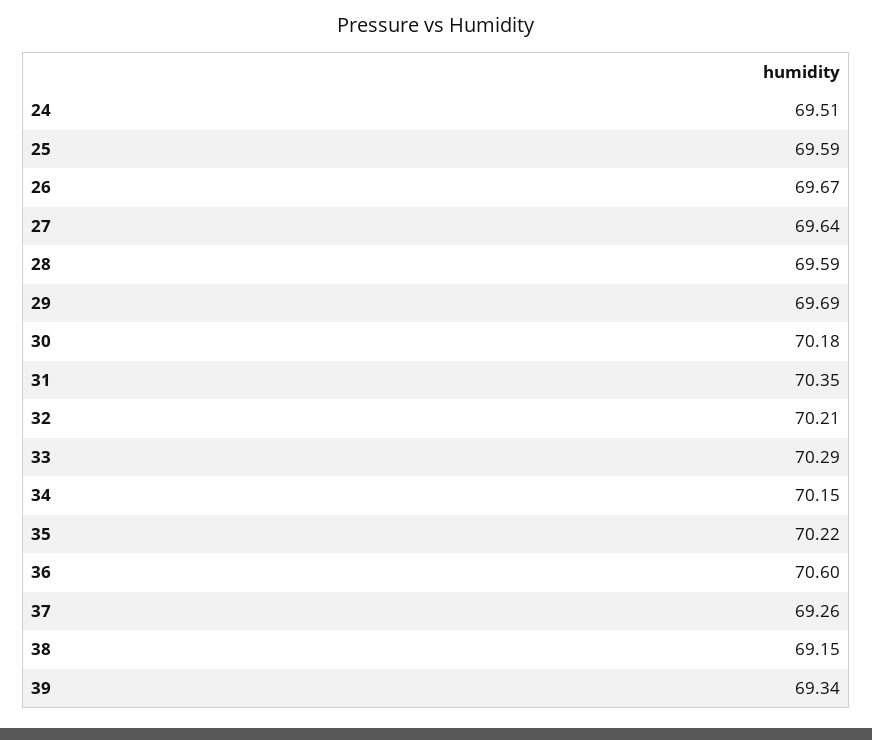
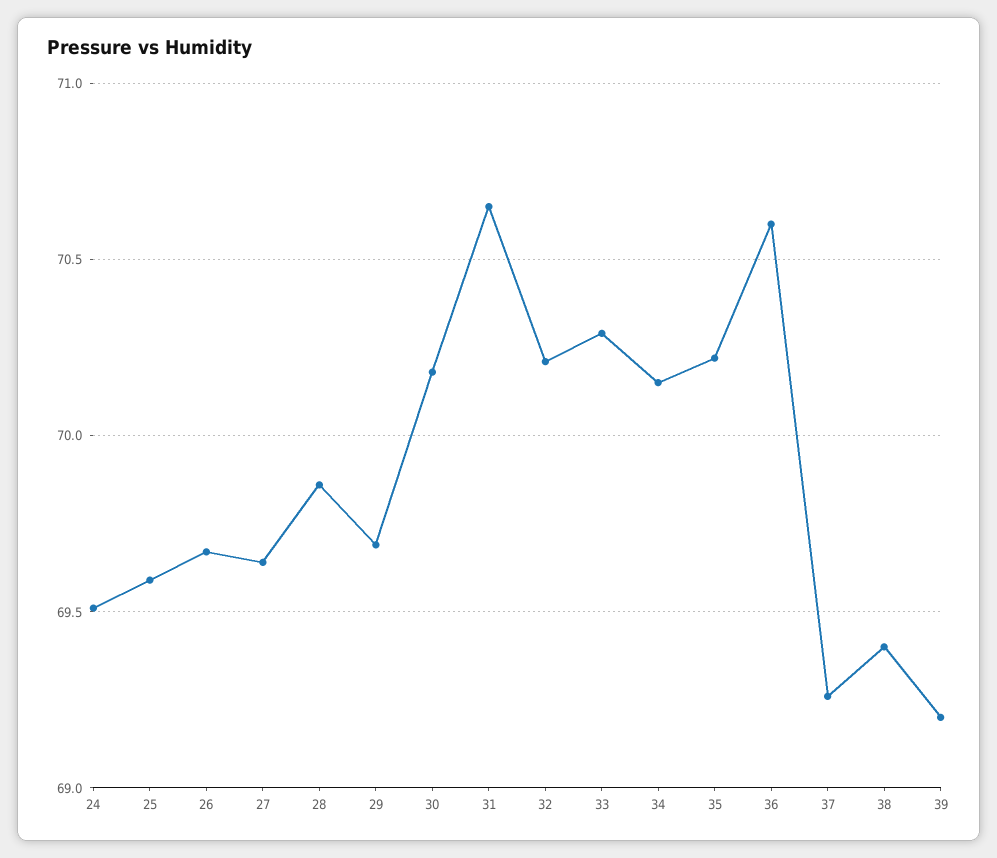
28: 69.59 -> 69.85
31: 70.35 -> 70.65
38: 69.15 -> 69.4
39: 69.34 -> 69.2

